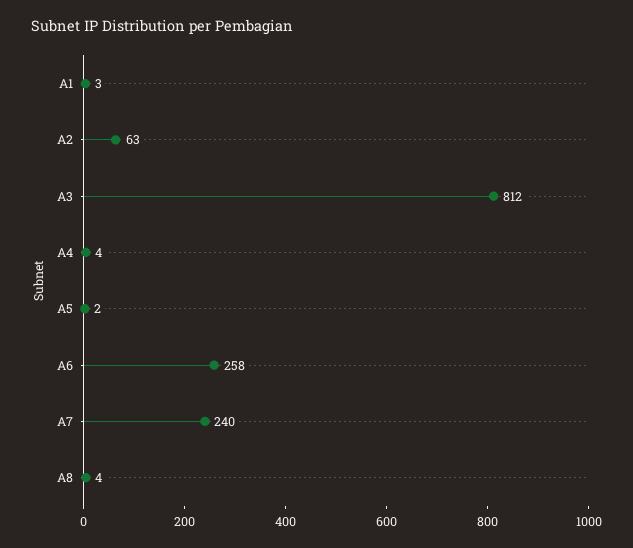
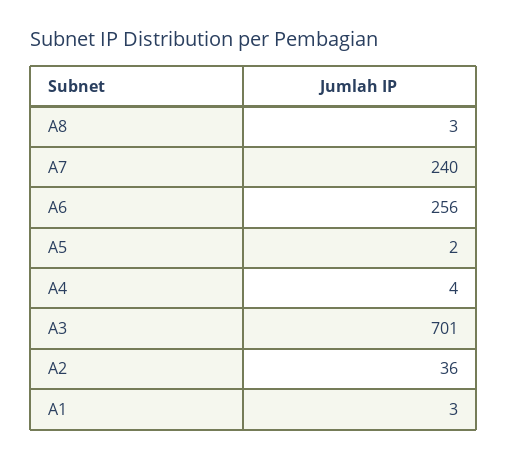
A2: 63 -> 36
A3: 812 -> 701
A6: 258 -> 256
A8: 4 -> 3

